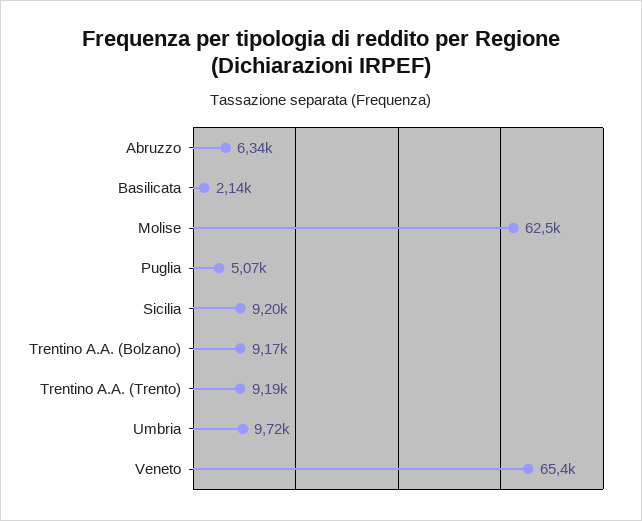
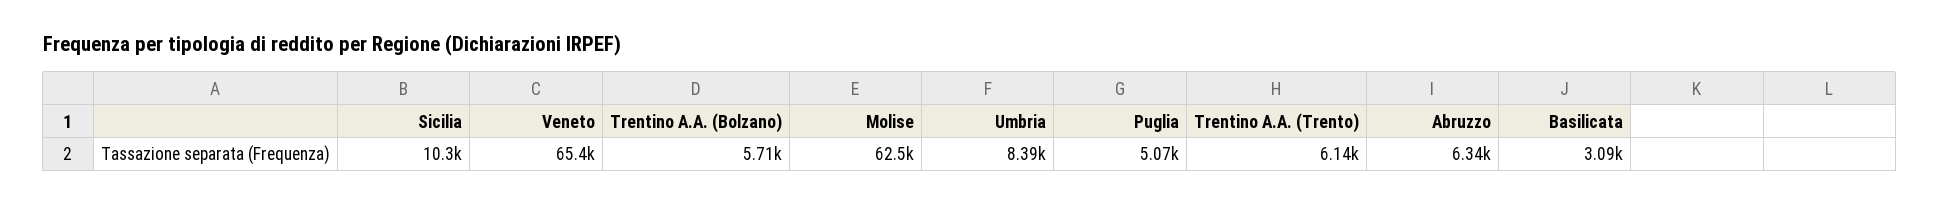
Basilicata: 2140 -> 3090
Sicilia: 9200 -> 10300
Trentino A.A. (Bolzano): 9170 -> 5710
Trentino A.A. (Trento): 9190 -> 6140
Umbria: 9720 -> 8390

